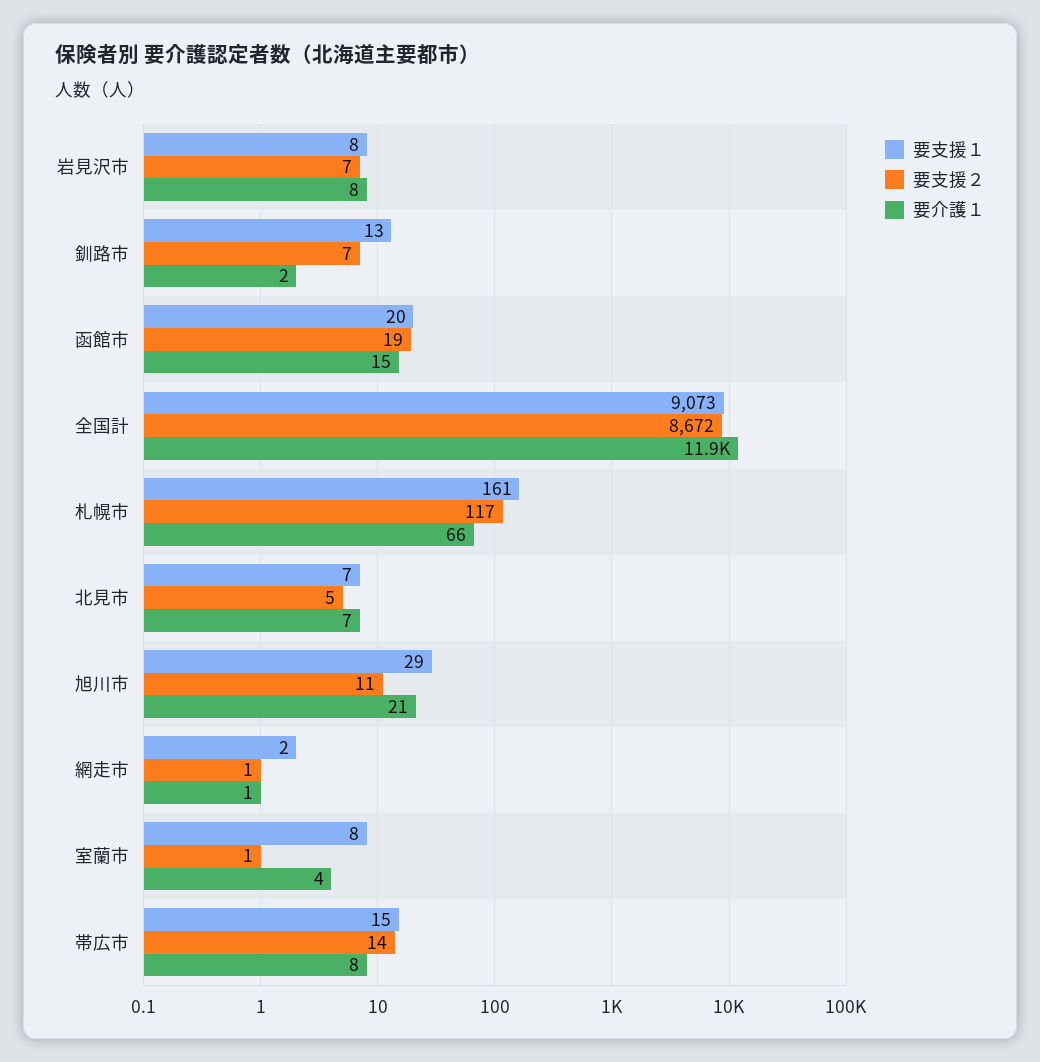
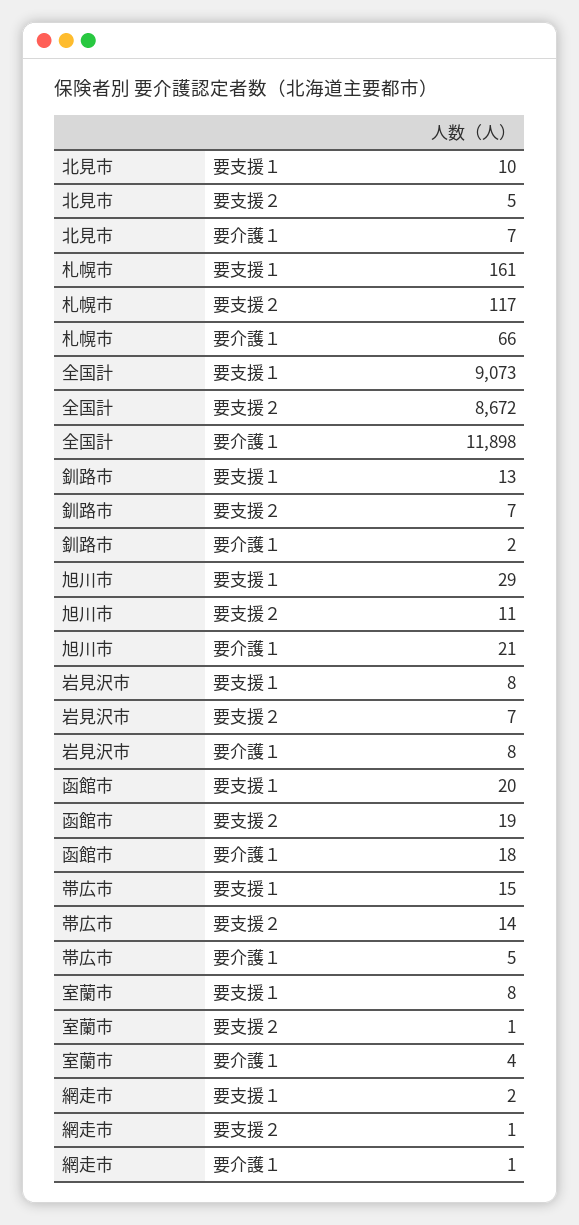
要介護１, 函館市: 15 -> 18
要支援１, 北見市: 7 -> 10
要介護１, 帯広市: 8 -> 5

